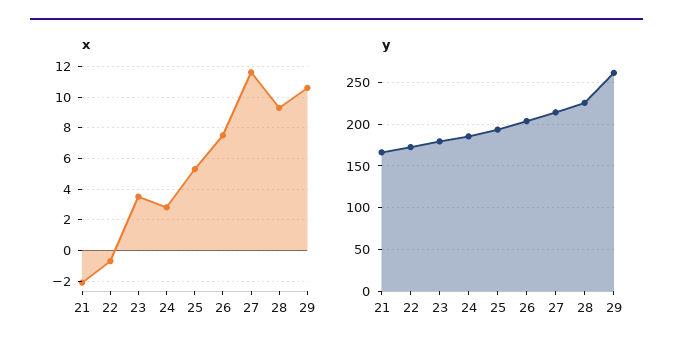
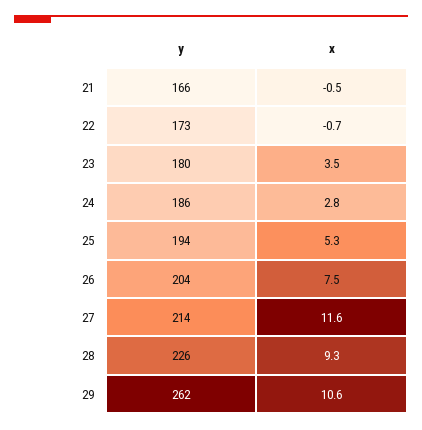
x, 21: -2 -> -0.5

